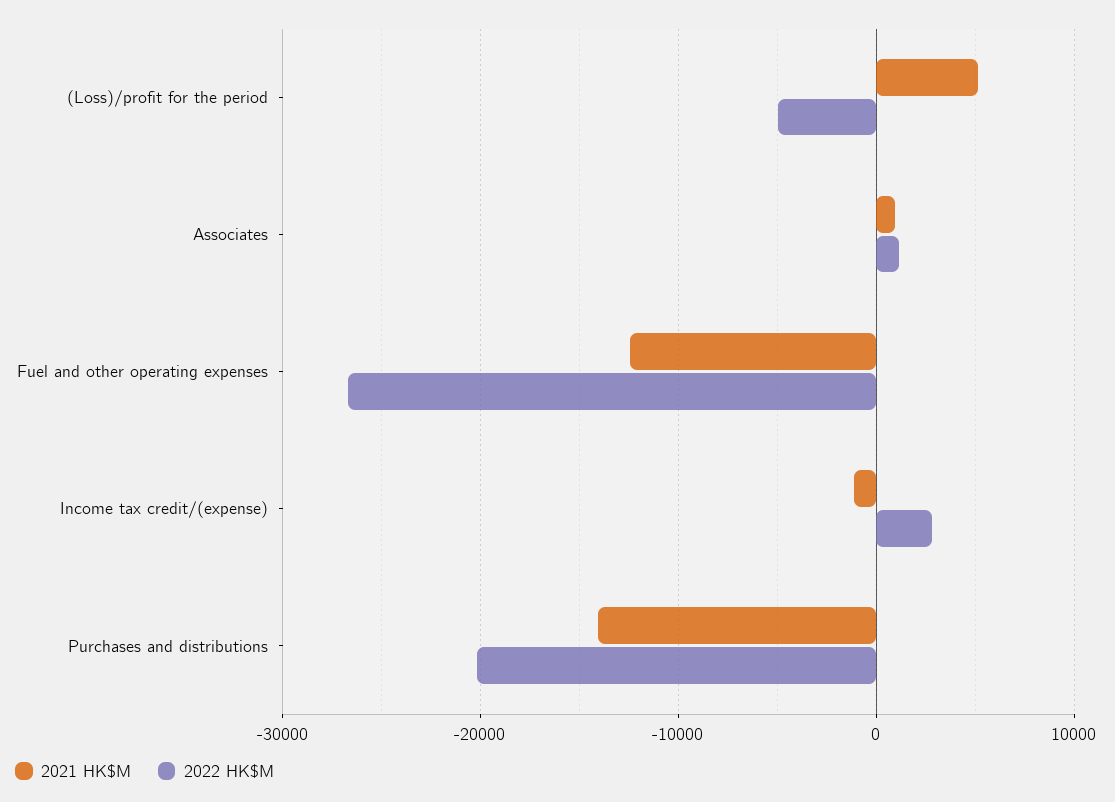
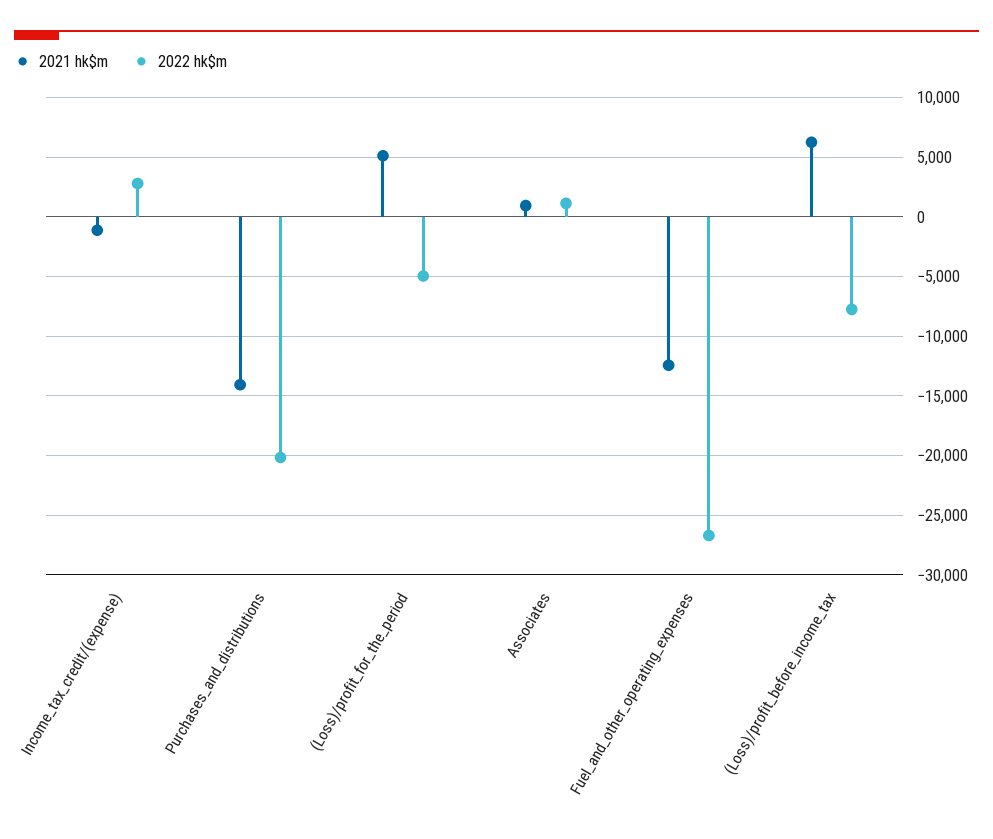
2021 HK$M, (Loss)/profit_before_income_tax: none -> 6000
2022 HK$M, (Loss)/profit_before_income_tax: none -> -8000

